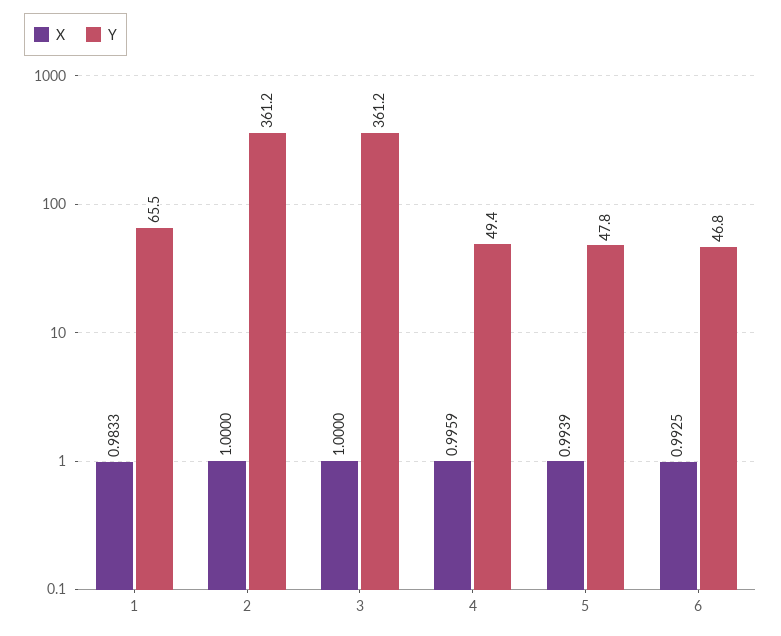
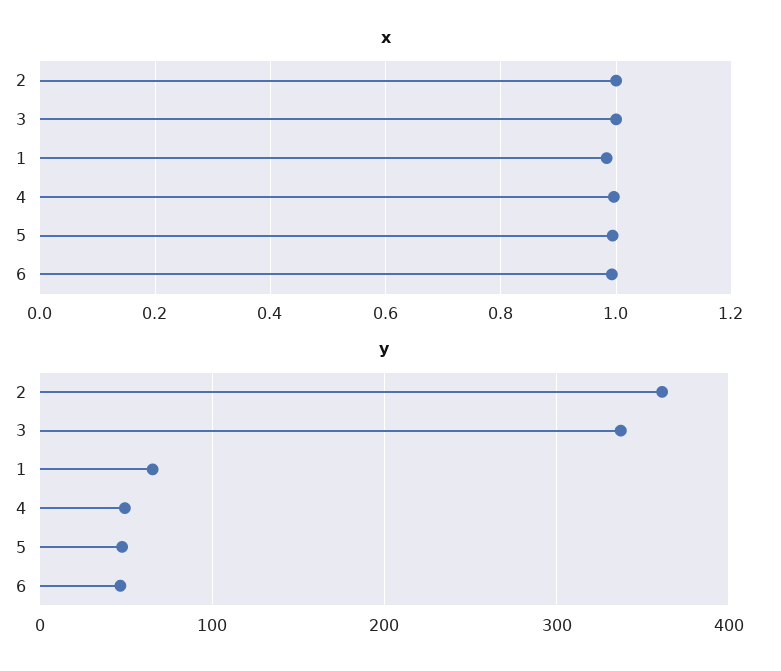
Y, 3: 361.2 -> 340

